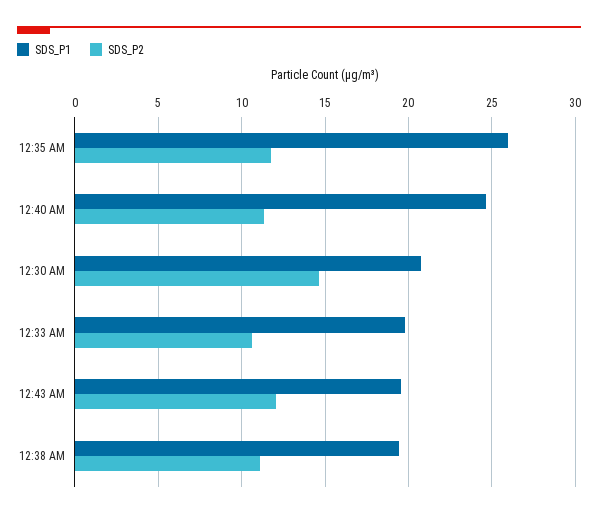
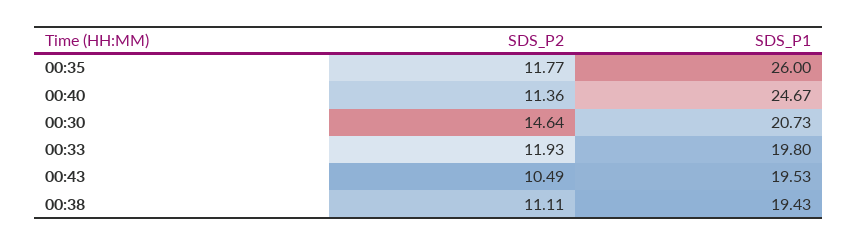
SDS_P2, 12:33 AM: 10.5 -> 11.93
SDS_P2, 12:43 AM: 12 -> 10.49

